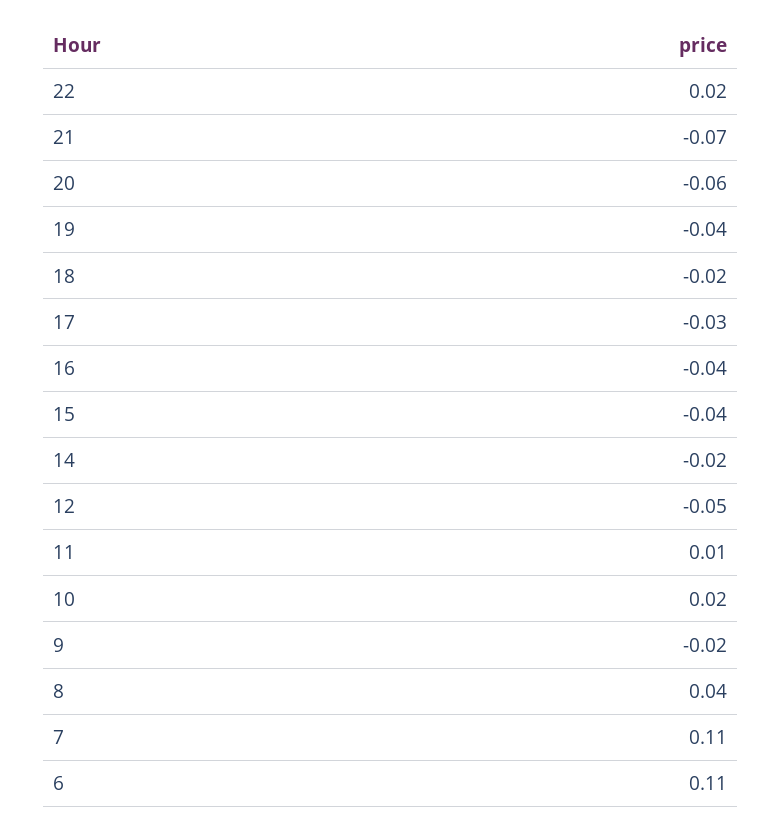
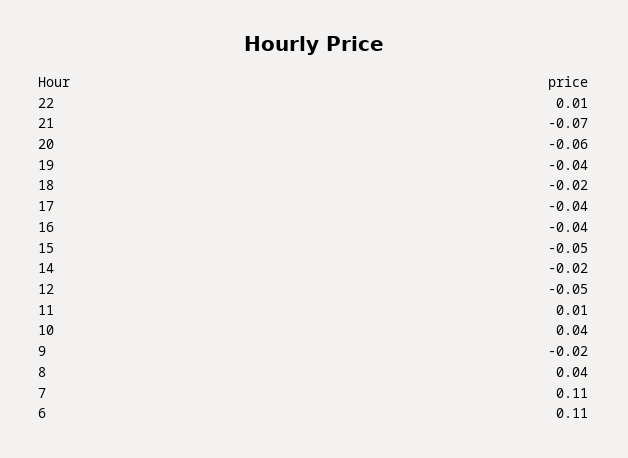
22: 0.02 -> 0.01
17: -0.03 -> -0.04
15: -0.04 -> -0.05
10: 0.02 -> 0.04

